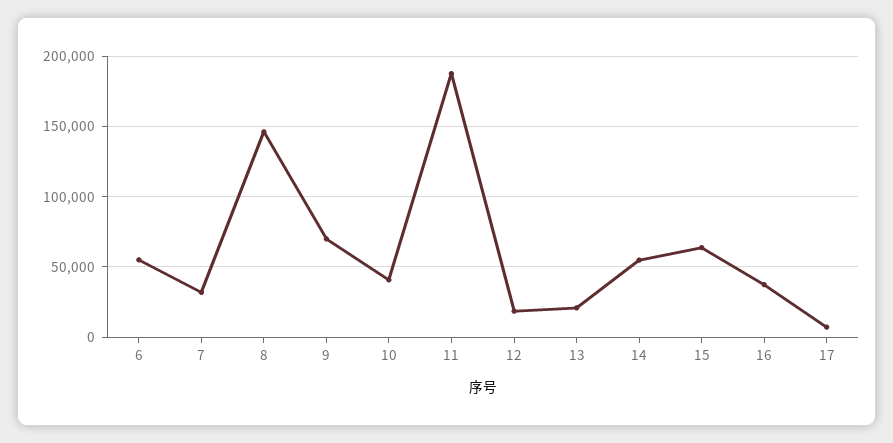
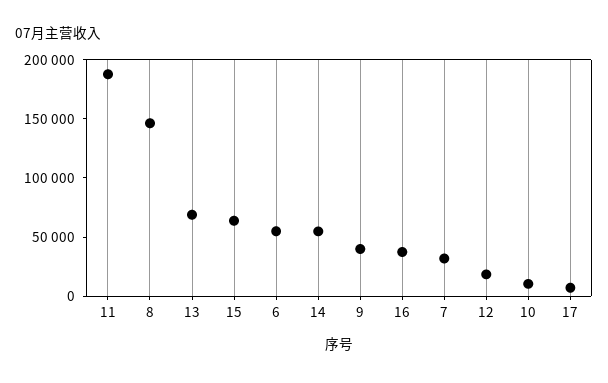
9: 70000 -> 40000
10: 40000 -> 10000
13: 20000 -> 70000

